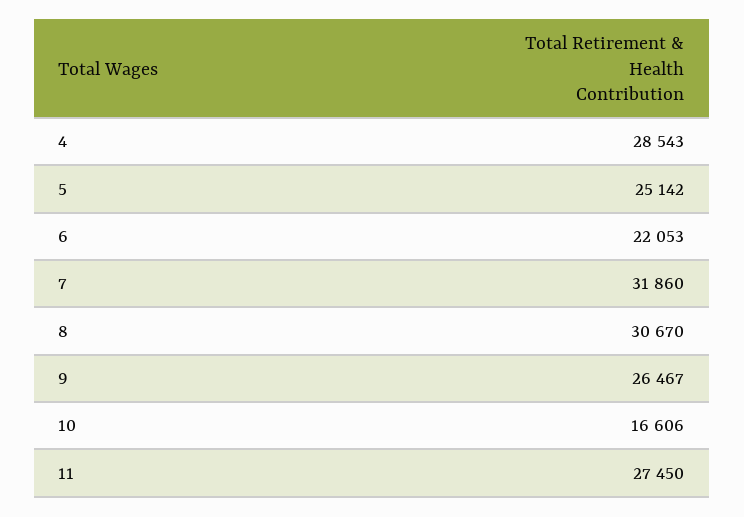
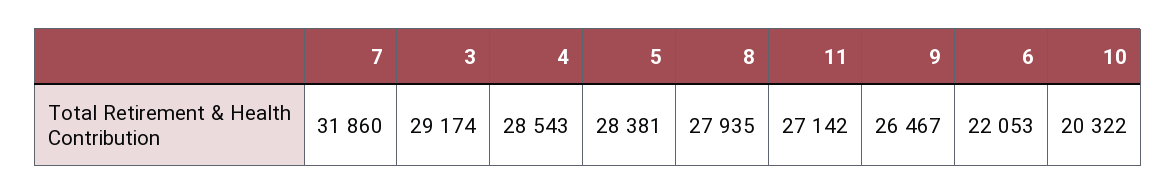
5: 25142 -> 28381
8: 30670 -> 27935
10: 16606 -> 20322
11: 27450 -> 27142
3: none -> 29174

